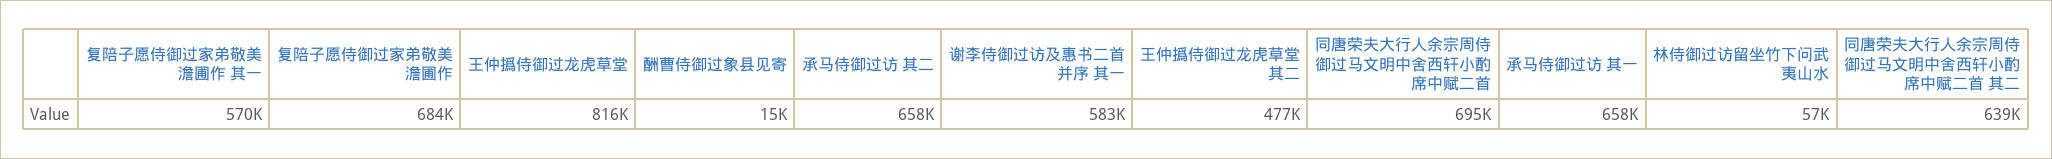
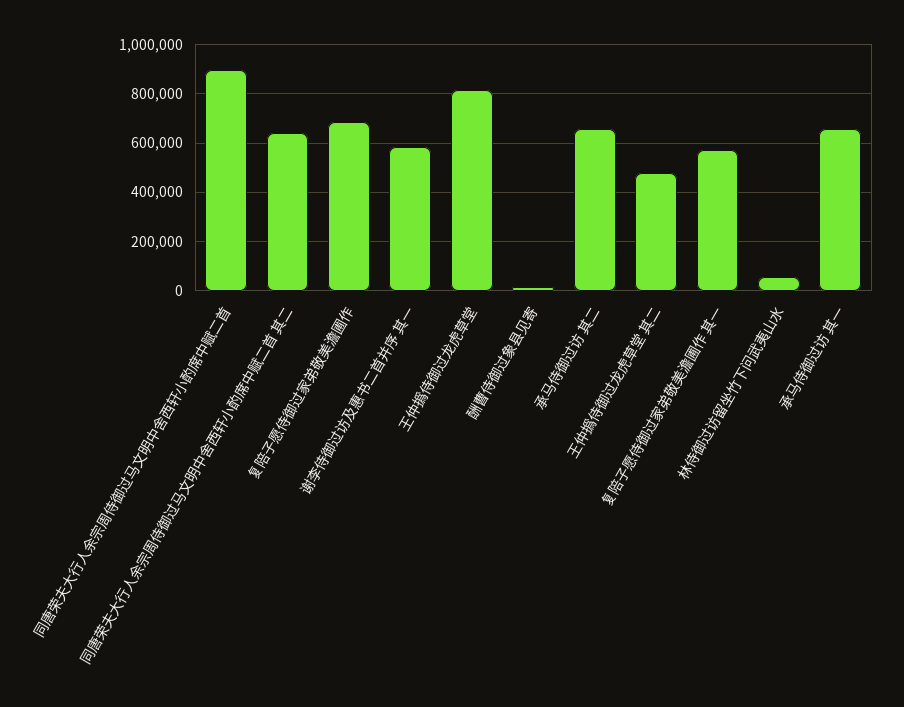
同唐荣夫大行人余宗周侍御过马文明中舍西轩小酌席中赋二首: 695000 -> 900000

